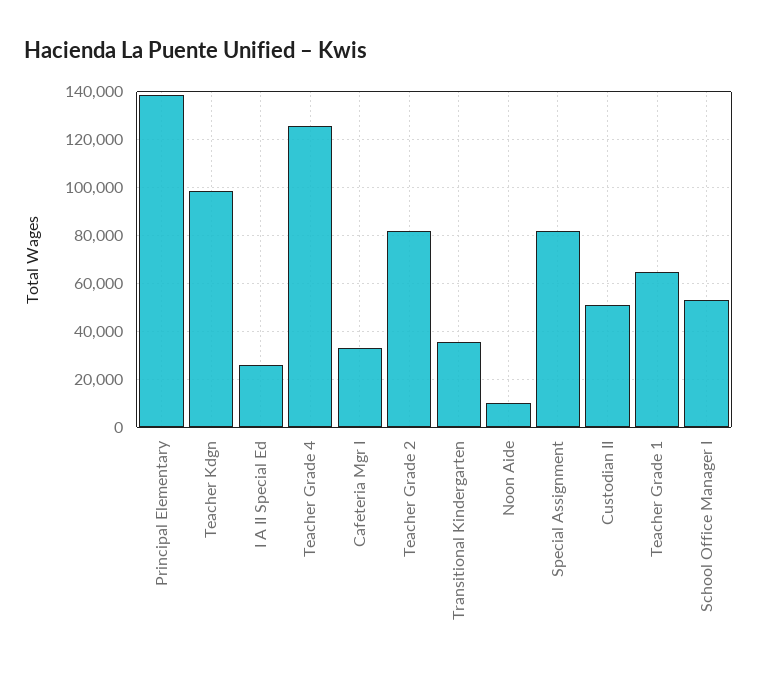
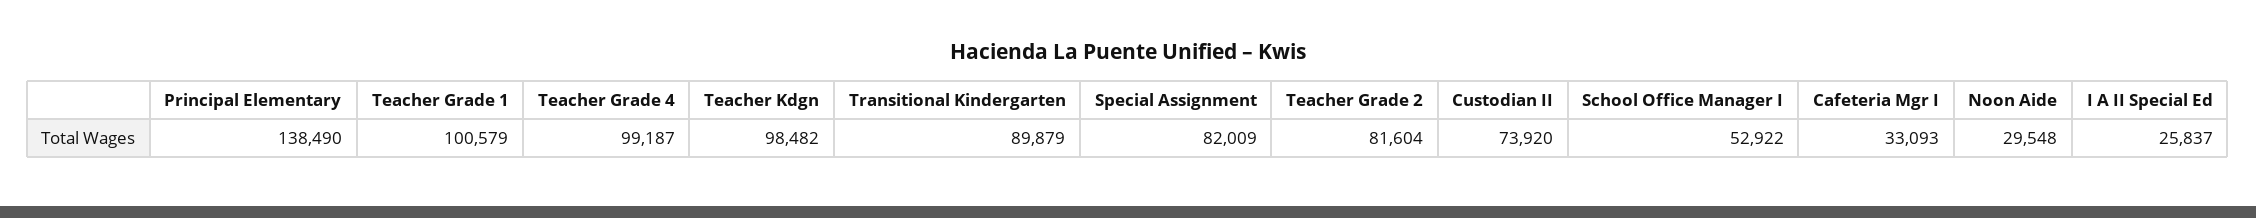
Teacher Grade 4: 125000 -> 99187
Transitional Kindergarten: 35000 -> 89879
Noon Aide: 10000 -> 29548
Custodian II: 50000 -> 73920
Teacher Grade 1: 65000 -> 100579

